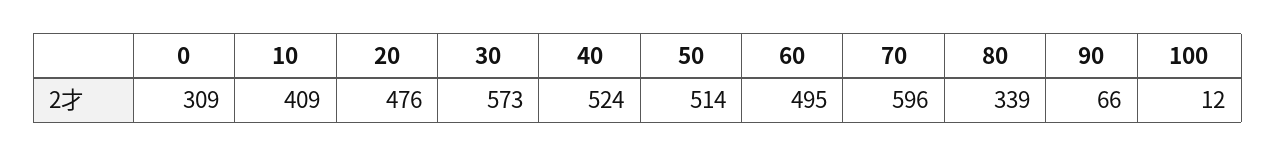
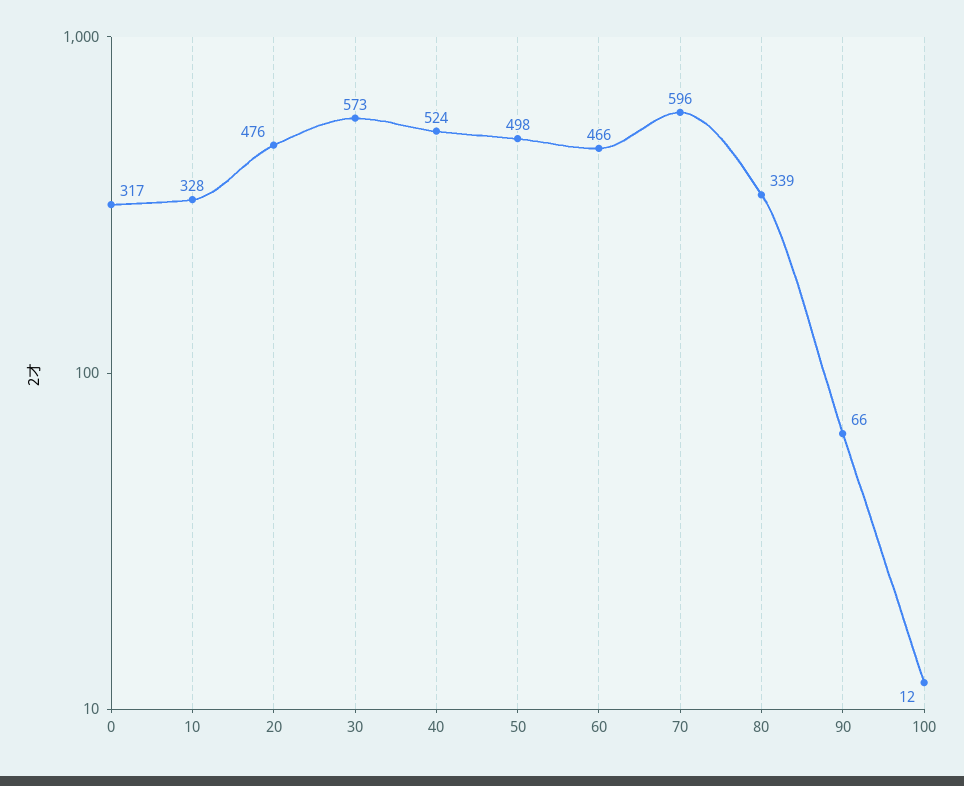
0: 309 -> 317
10: 409 -> 328
50: 514 -> 498
60: 495 -> 466

